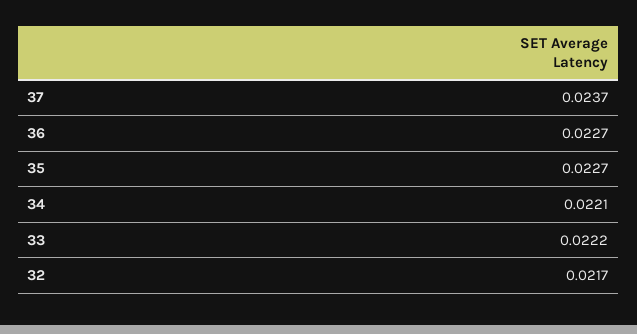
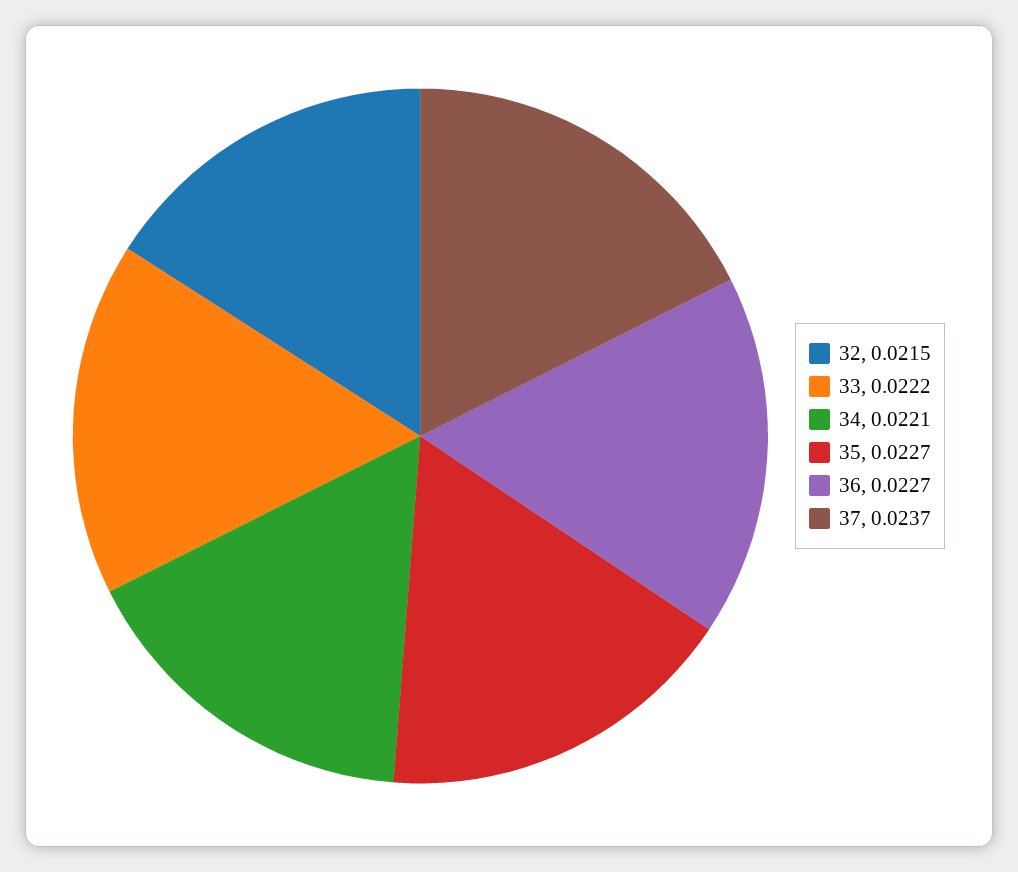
32: 0.0217 -> 0.0215

